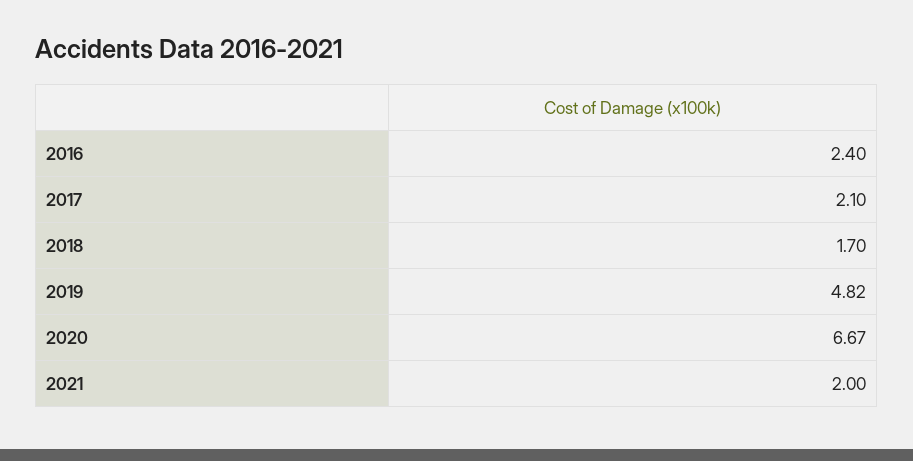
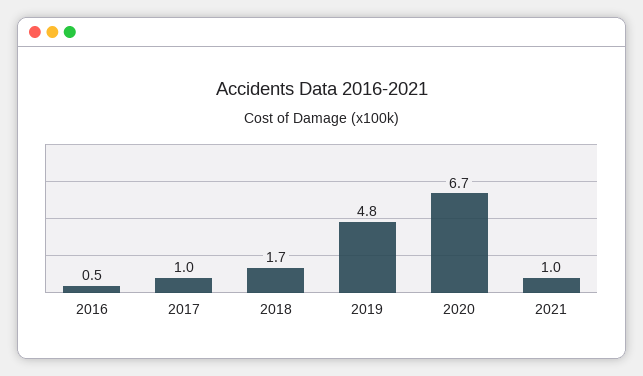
2016: 2.4 -> 0.5
2017: 2.1 -> 1
2021: 2 -> 1

